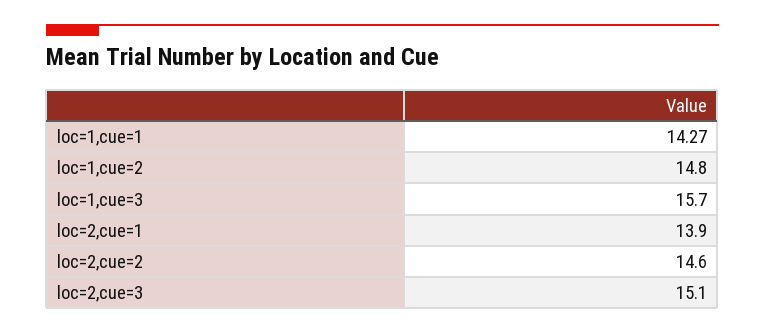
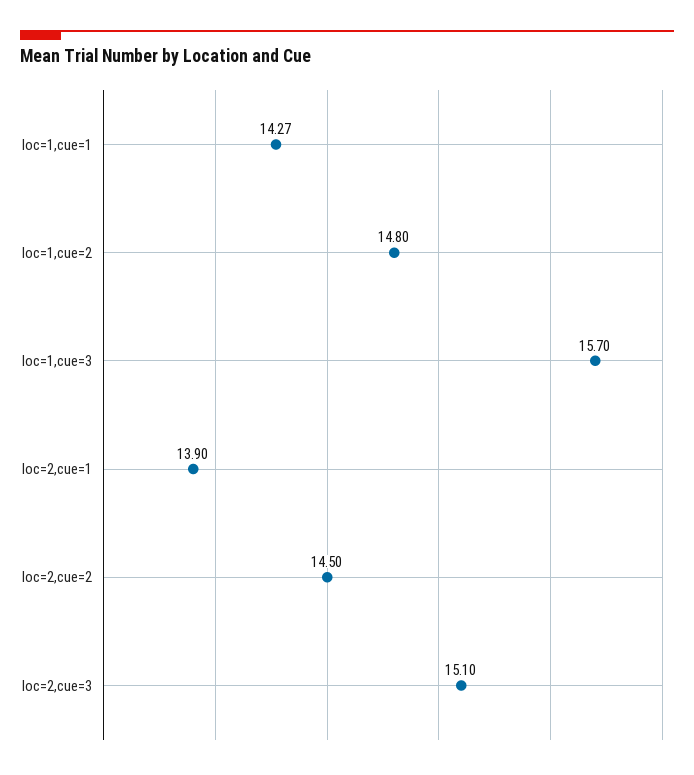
loc=2,cue=2: 14.6 -> 14.5

